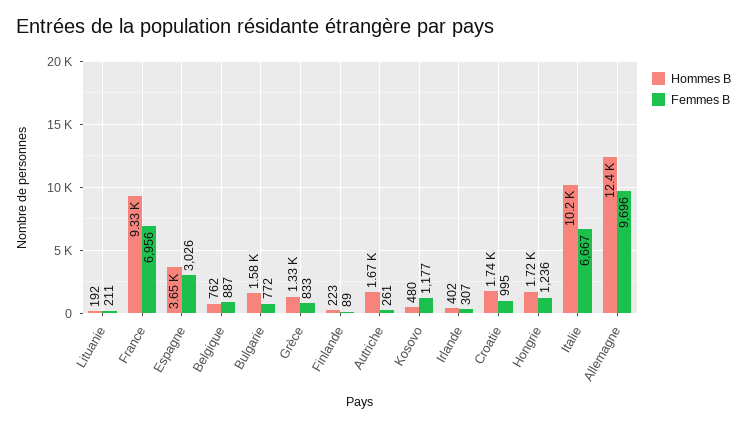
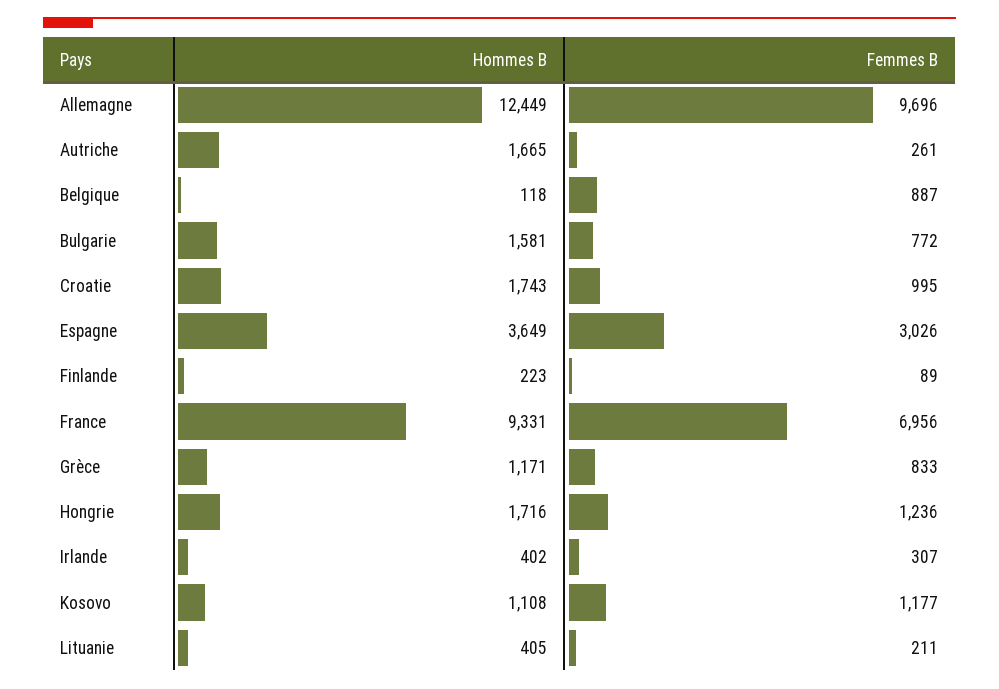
Hommes B, Lituanie: 192 -> 405
Hommes B, Belgique: 762 -> 118
Hommes B, Grèce: 1330 -> 1171
Hommes B, Kosovo: 480 -> 1108
Hommes B, Italie: 10200 -> none
Femmes B, Italie: 6667 -> none

